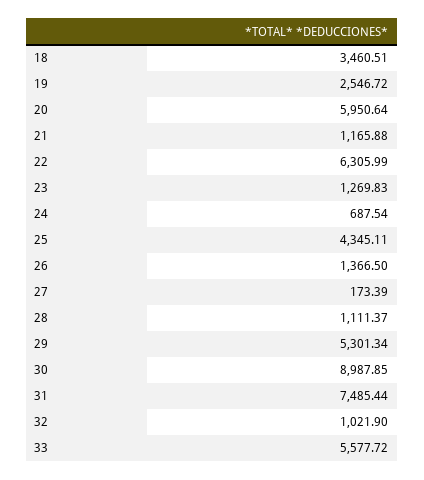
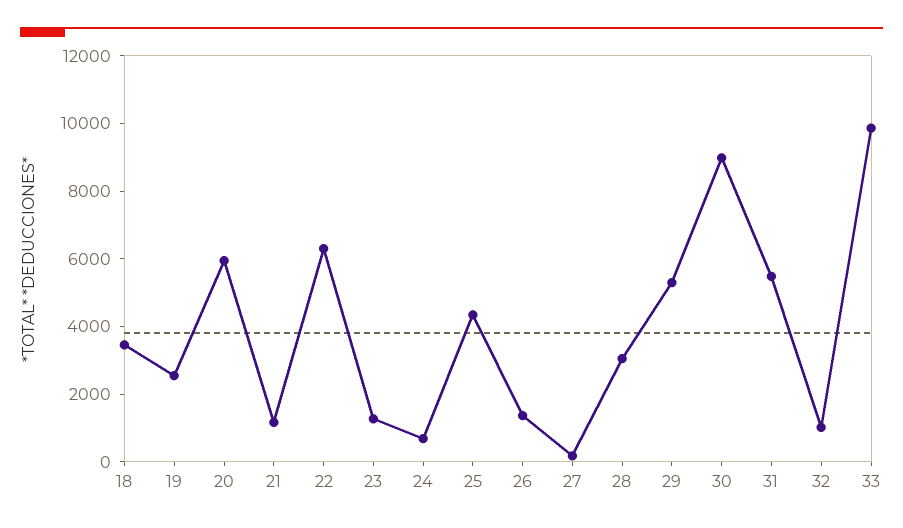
28: 1111.37 -> 3000
31: 7485.44 -> 5500
33: 5577.72 -> 10000

